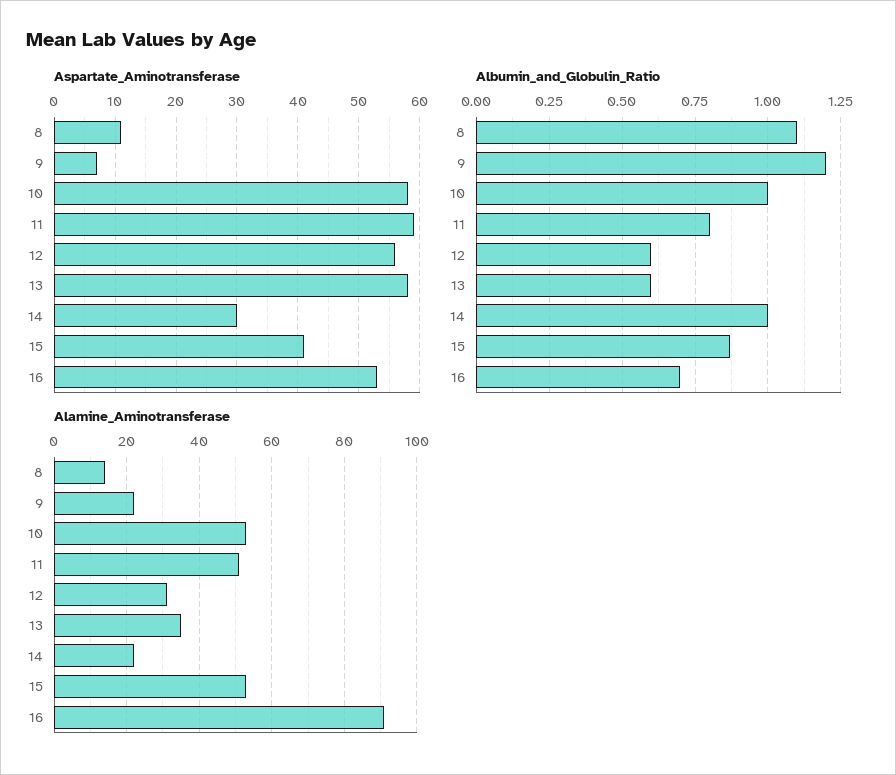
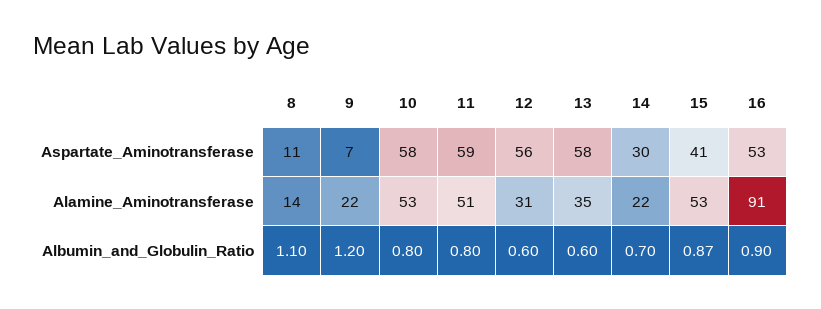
Albumin_and_Globulin_Ratio, 10: 1 -> 0.8
Albumin_and_Globulin_Ratio, 14: 1 -> 0.7
Albumin_and_Globulin_Ratio, 16: 0.7 -> 0.9

